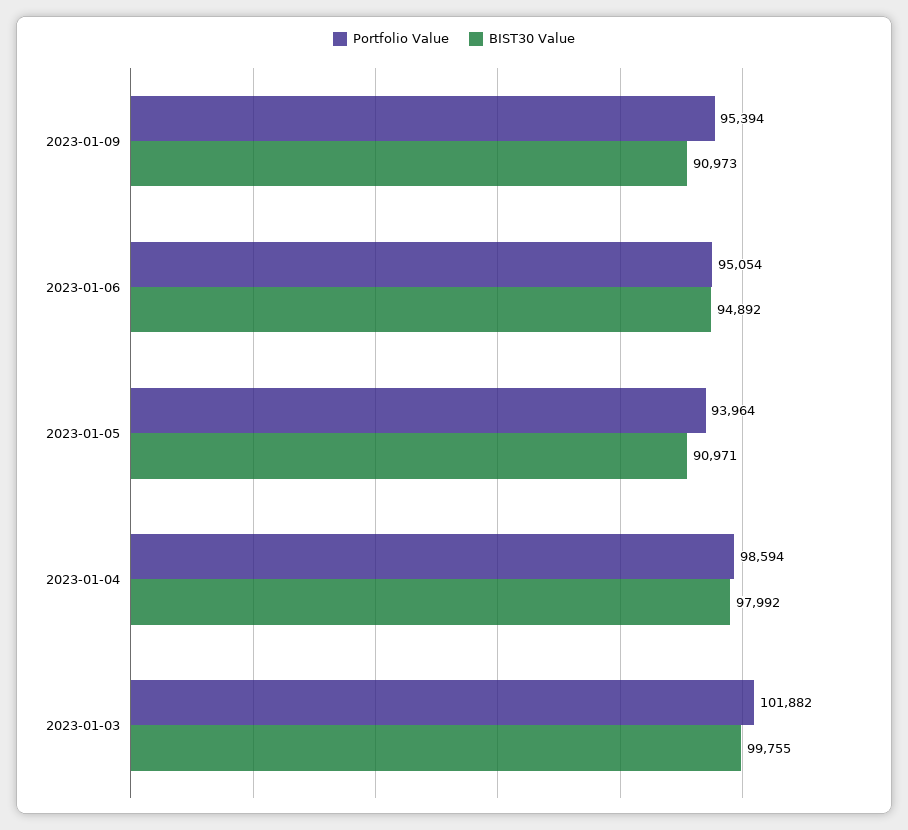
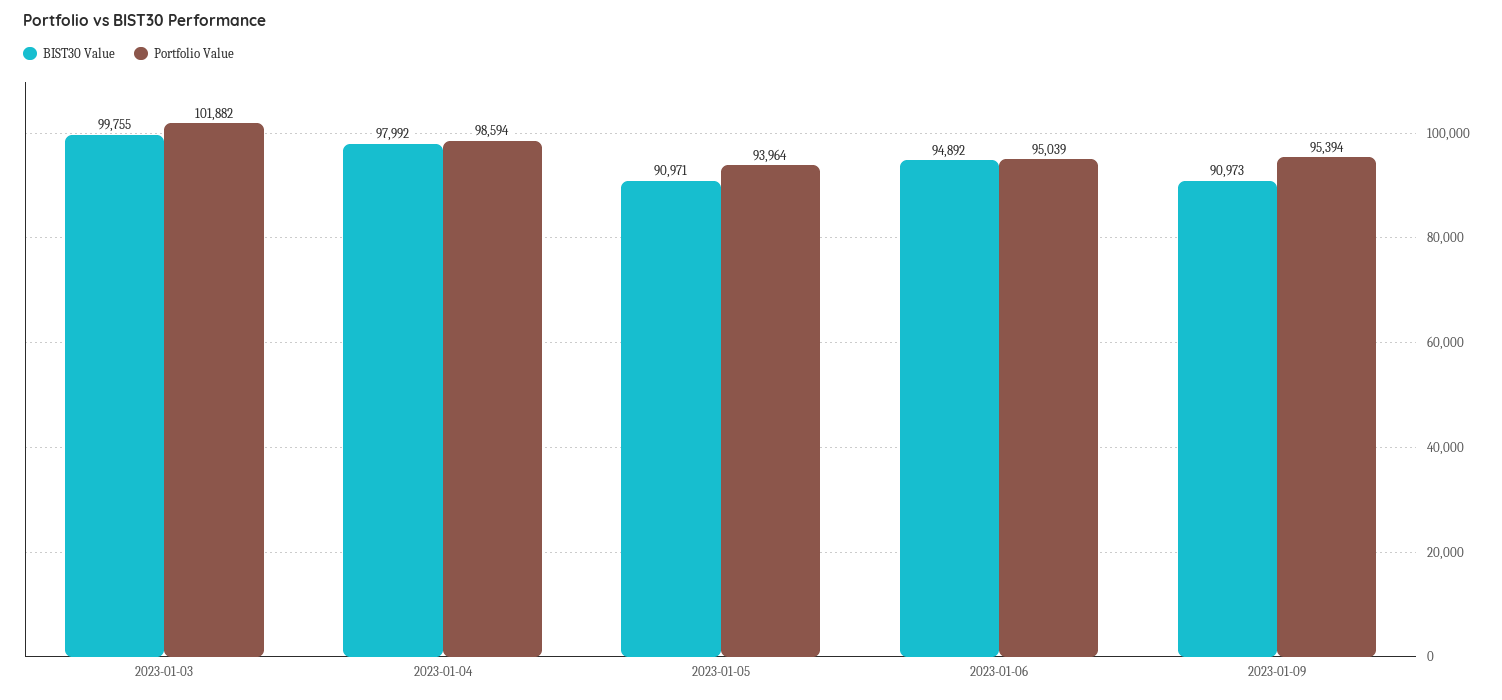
Portfolio Value, 2023-01-06: 95054 -> 95039

